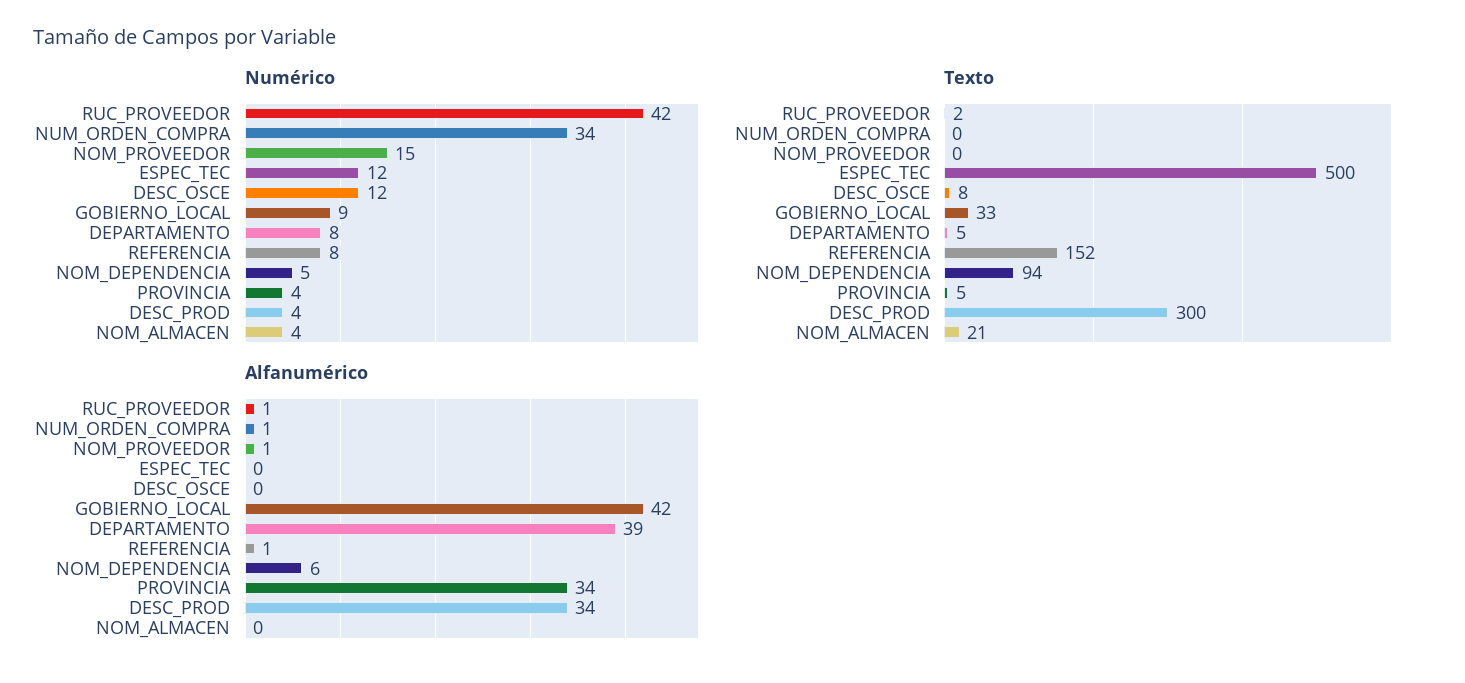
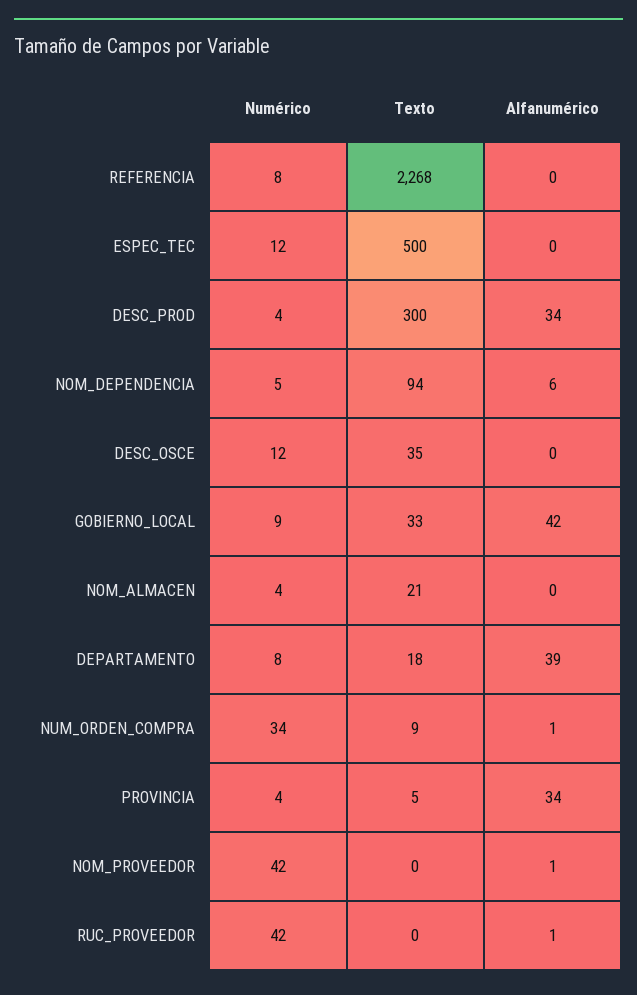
Numérico, NOM_PROVEEDOR: 15 -> 42
Texto, RUC_PROVEEDOR: 2 -> 0
Texto, NUM_ORDEN_COMPRA: 0 -> 9
Texto, DESC_OSCE: 8 -> 35
Texto, DEPARTAMENTO: 5 -> 18
Texto, REFERENCIA: 152 -> 2268
Alfanumérico, REFERENCIA: 1 -> 0

